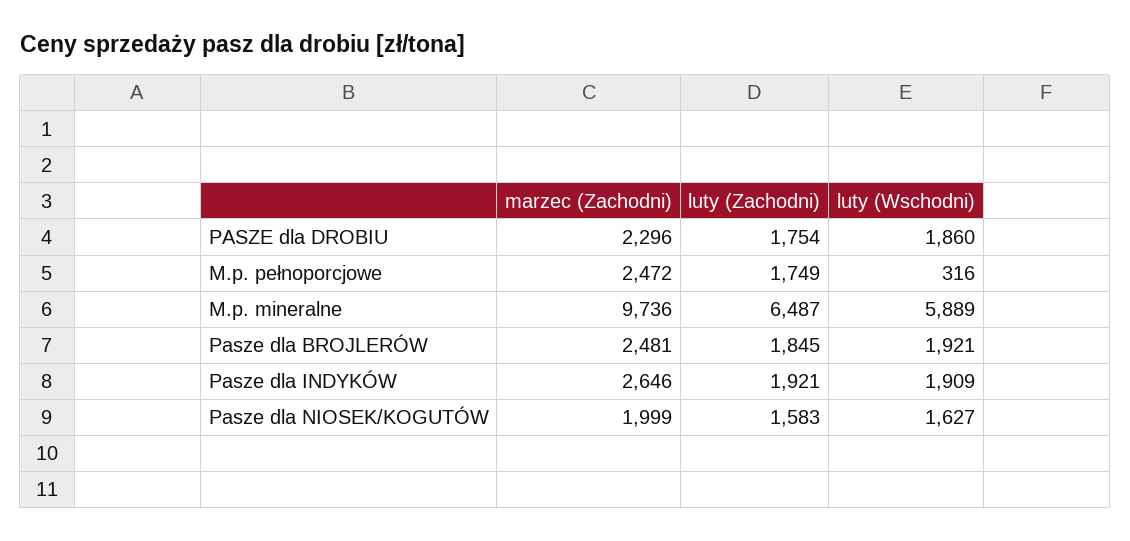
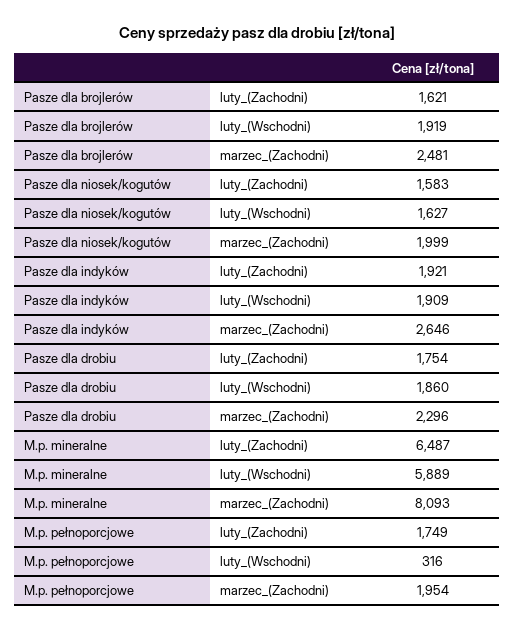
marzec (Zachodni), M.p. pełnoporcjowe: 2472 -> 1954
marzec (Zachodni), M.p. mineralne: 9736 -> 8093
luty (Zachodni), Pasze dla BROJLERÓW: 1845 -> 1621
luty (Wschodni), Pasze dla BROJLERÓW: 1921 -> 1919

